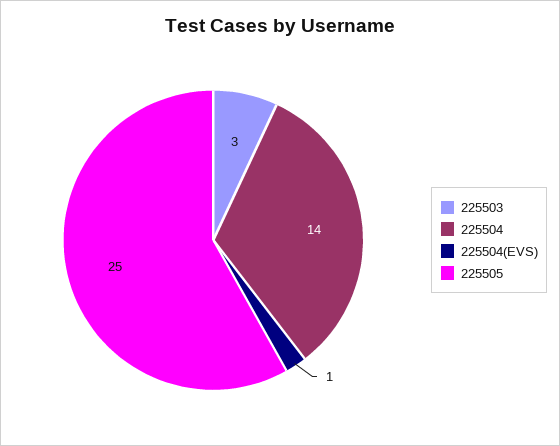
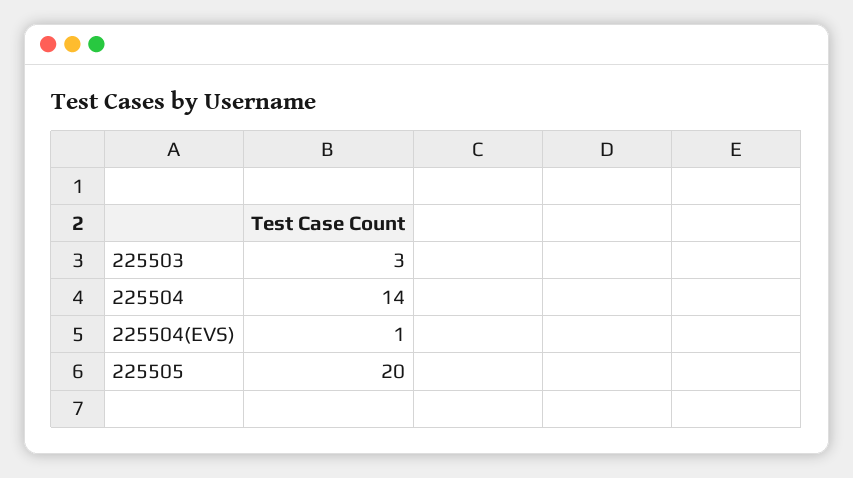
225505: 25 -> 20

